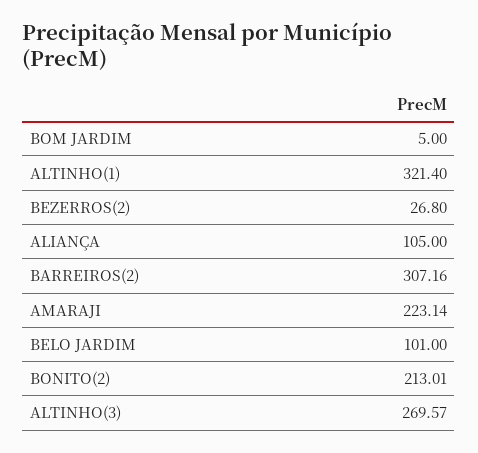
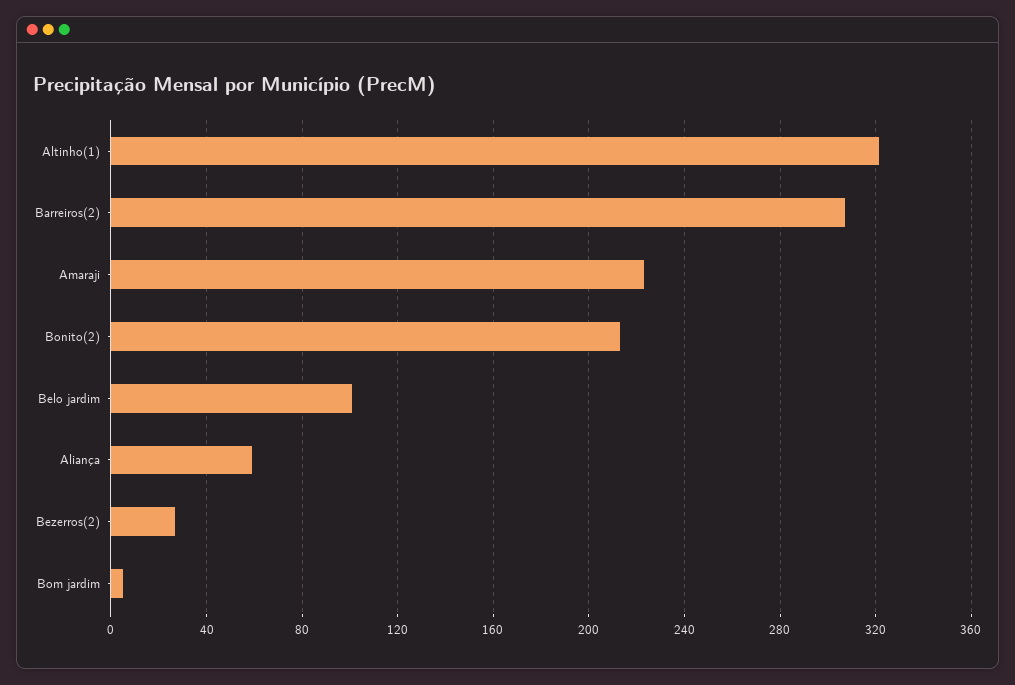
ALIANÇA: 105 -> 60
ALTINHO(3): 269.57 -> none

